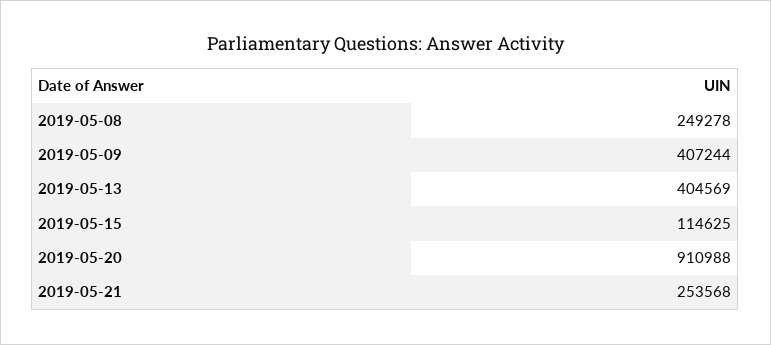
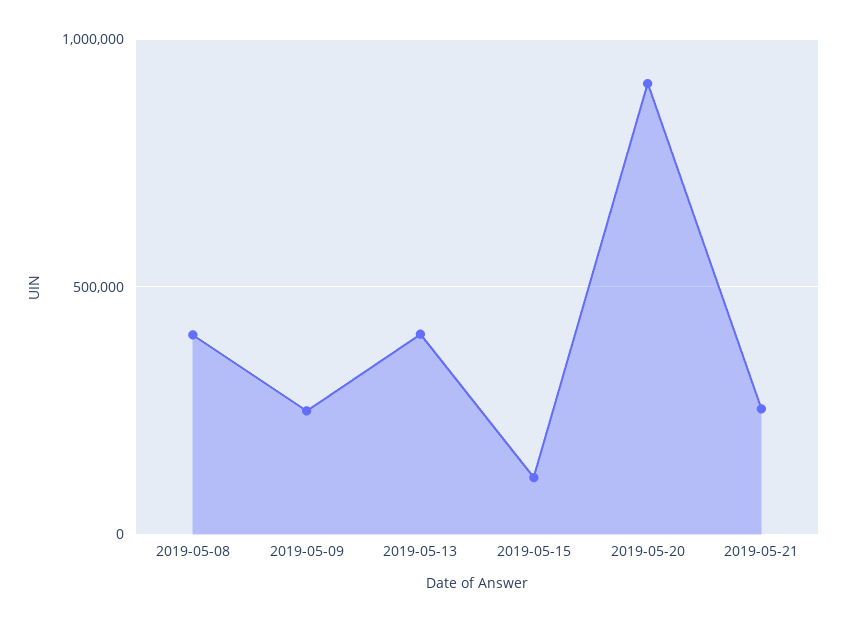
2019-05-08: 249278 -> 400000
2019-05-09: 407244 -> 250000

